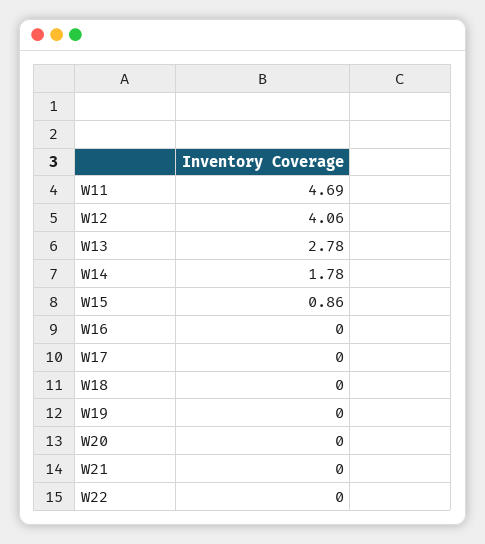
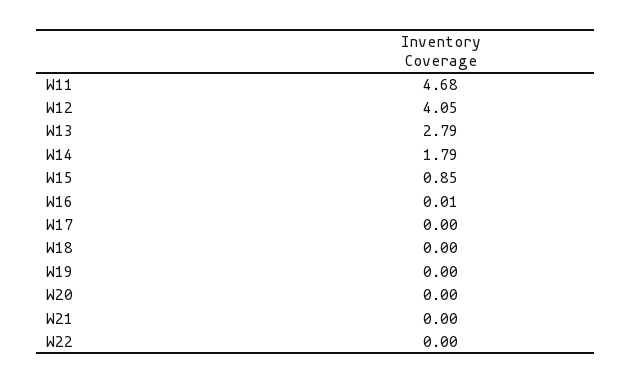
W11: 4.69 -> 4.68
W12: 4.06 -> 4.05
W13: 2.78 -> 2.79
W14: 1.78 -> 1.79
W15: 0.86 -> 0.85
W16: 0 -> 0.01

